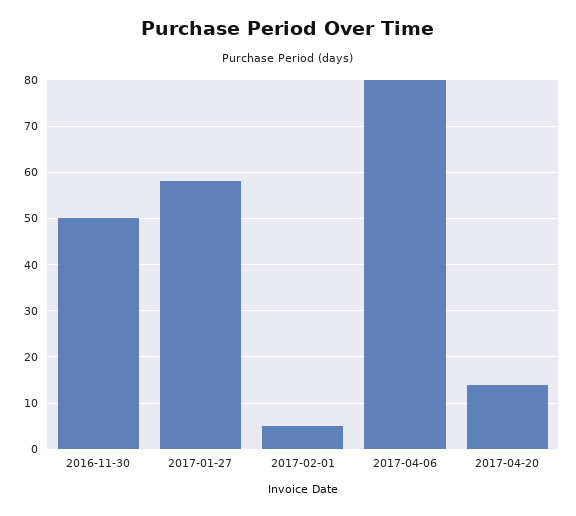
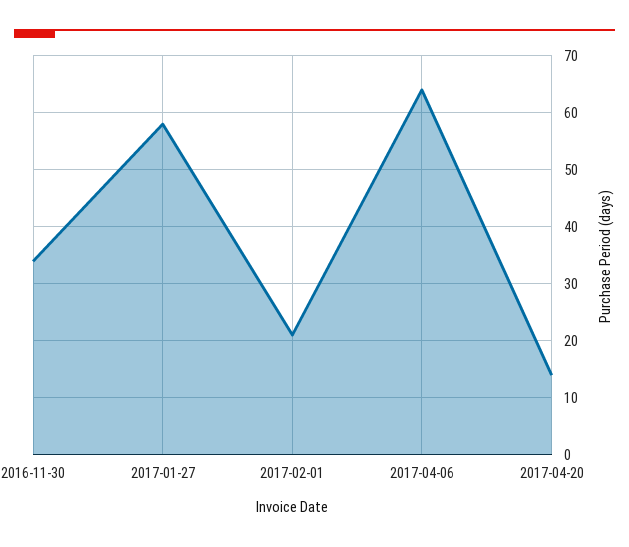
2016-11-30: 50 -> 35
2017-02-01: 5 -> 20
2017-04-06: 80 -> 65

